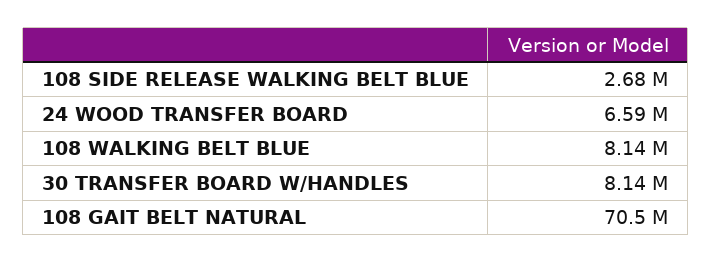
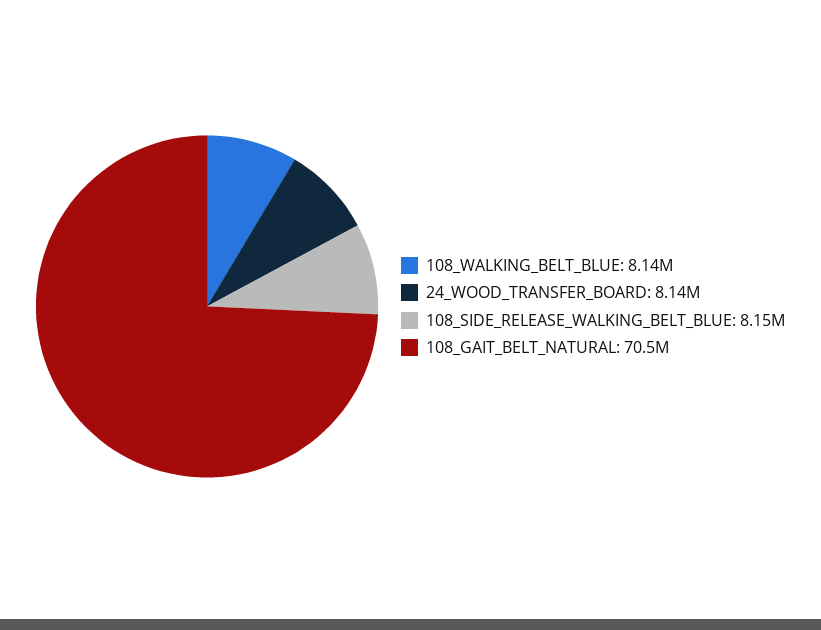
108 SIDE RELEASE WALKING BELT BLUE: 2680000 -> 8150000
24 WOOD TRANSFER BOARD: 6590000 -> 8140000
30 TRANSFER BOARD W/HANDLES: 8140000 -> none

